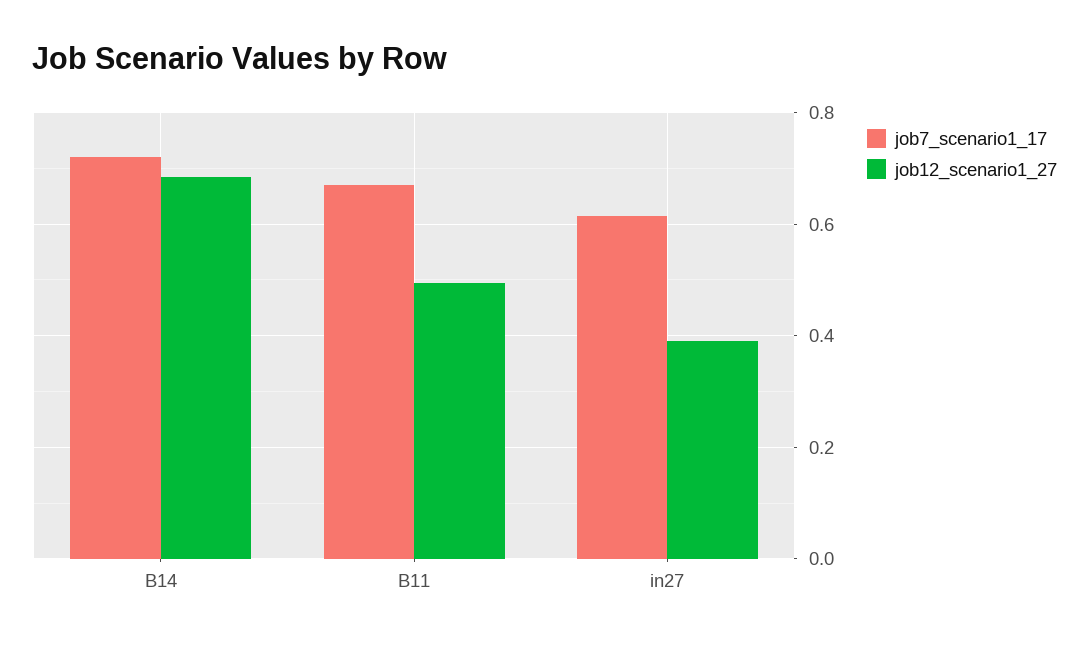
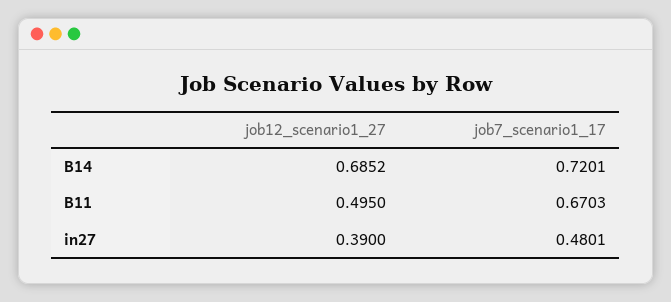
job7_scenario1_17, in27: 0.62 -> 0.4801

